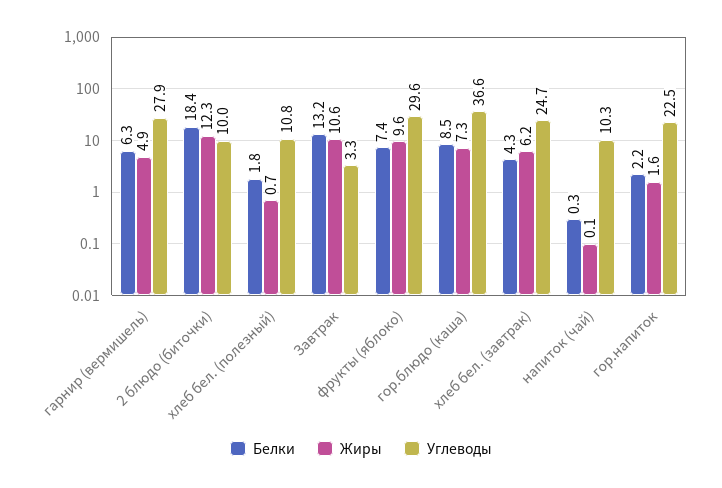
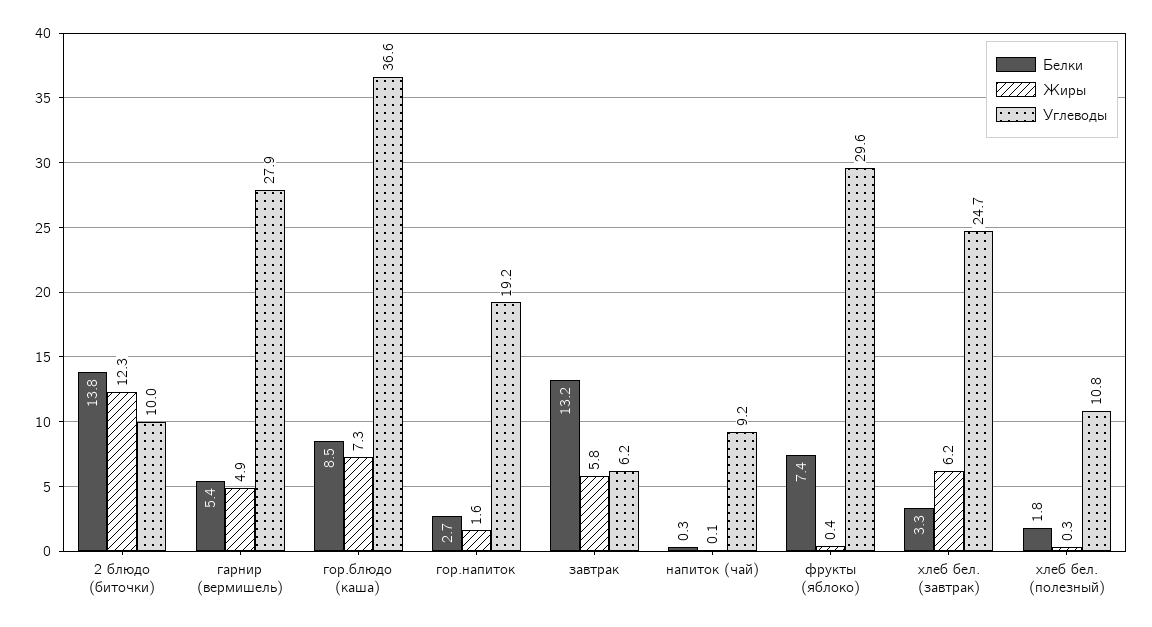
Белки, гарнир (вермишель): 6.3 -> 5.4
Белки, 2 блюдо (биточки): 18.4 -> 13.8
Жиры, хлеб бел. (полезный): 0.7 -> 0.3
Жиры, Завтрак: 10.6 -> 5.8
Углеводы, Завтрак: 3.3 -> 6.2
Жиры, фрукты (яблоко): 9.6 -> 0.4
Белки, хлеб бел. (завтрак): 4.3 -> 3.3
Углеводы, напиток (чай): 10.3 -> 9.2
Белки, гор.напиток: 2.2 -> 2.7
Углеводы, гор.напиток: 22.5 -> 19.2

